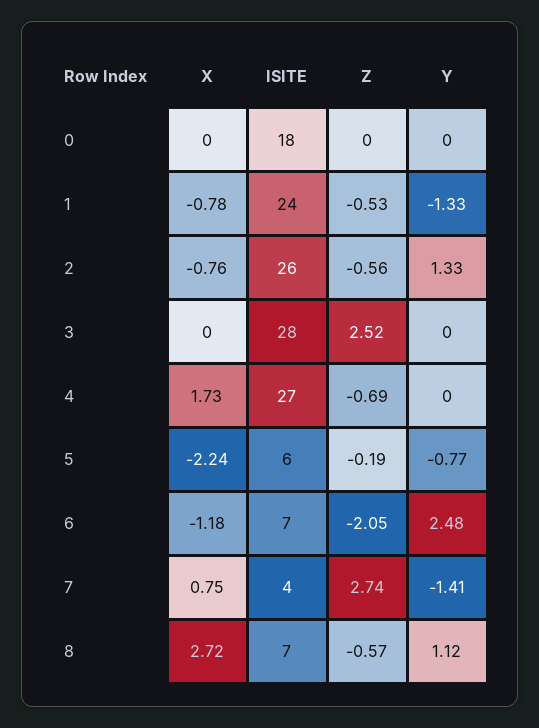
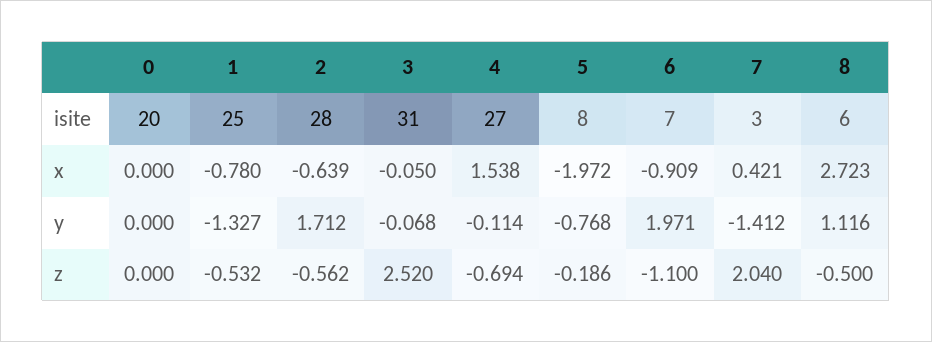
ISITE, 0: 18 -> 20
ISITE, 1: 24 -> 25
X, 2: -0.76 -> -0.639
ISITE, 2: 26 -> 28
Y, 2: 1.33 -> 1.712
X, 3: 0 -> -0.05
ISITE, 3: 28 -> 31
Y, 3: 0 -> -0.068
X, 4: 1.73 -> 1.538
Y, 4: 0 -> -0.114
X, 5: -2.24 -> -1.972
ISITE, 5: 6 -> 8
X, 6: -1.18 -> -0.909
Z, 6: -2.05 -> -1.1
Y, 6: 2.48 -> 1.971
X, 7: 0.75 -> 0.421
ISITE, 7: 4 -> 3
Z, 7: 2.74 -> 2.04
ISITE, 8: 7 -> 6
Z, 8: -0.57 -> -0.5

